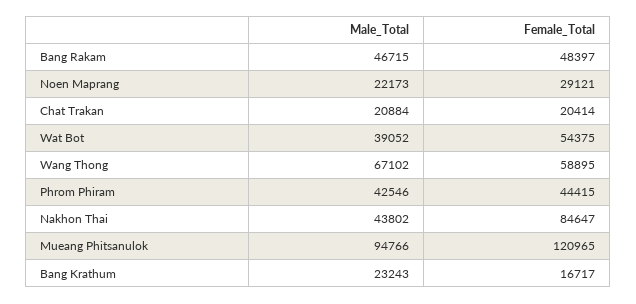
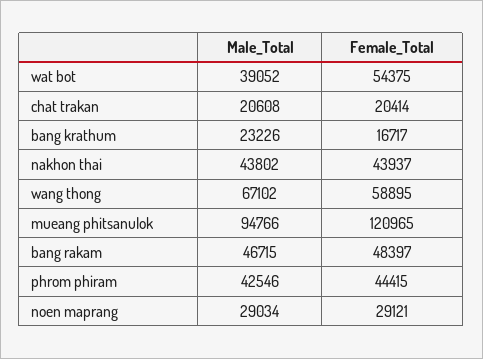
Male_Total, Noen Maprang: 22173 -> 29034
Male_Total, Chat Trakan: 20884 -> 20608
Female_Total, Nakhon Thai: 84647 -> 43937
Male_Total, Bang Krathum: 23243 -> 23226

